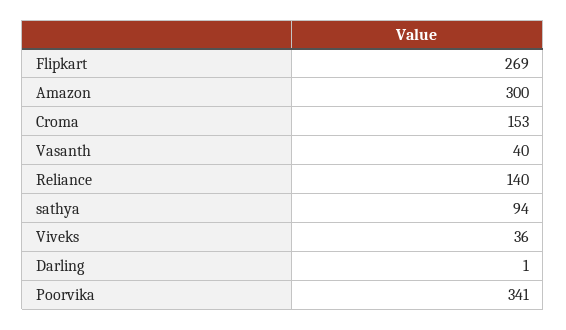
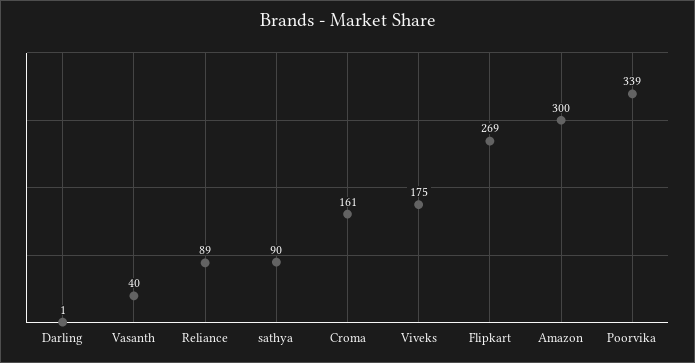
Croma: 153 -> 161
Reliance: 140 -> 89
sathya: 94 -> 90
Viveks: 36 -> 175
Poorvika: 341 -> 339

